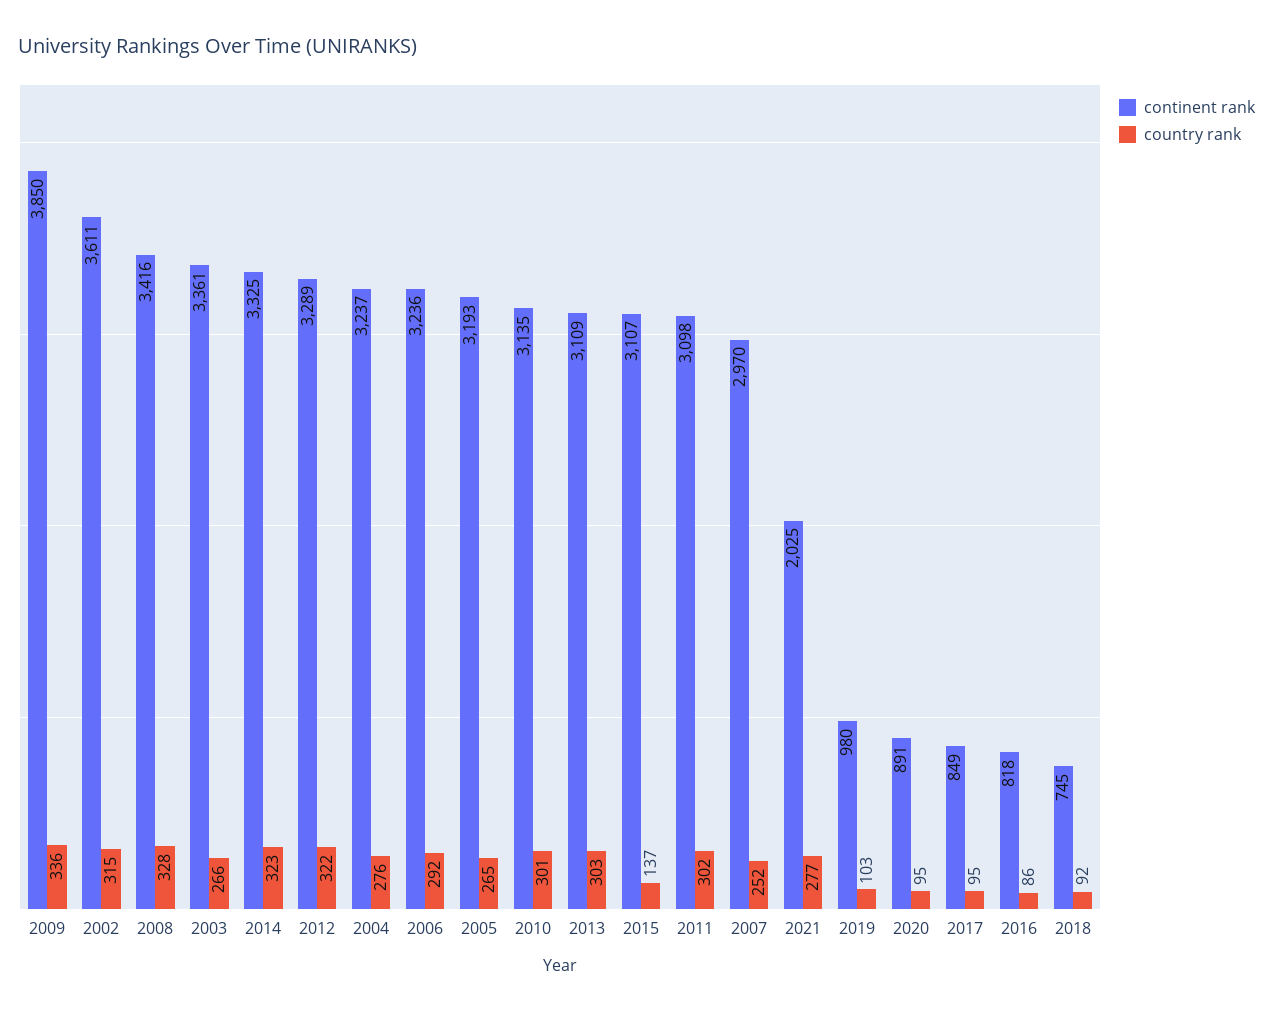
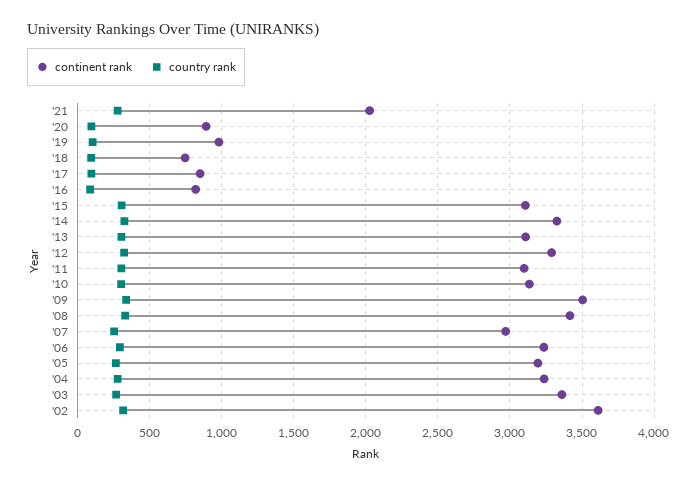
continent rank, 2009: 3850 -> 3500
country rank, 2015: 137 -> 300

